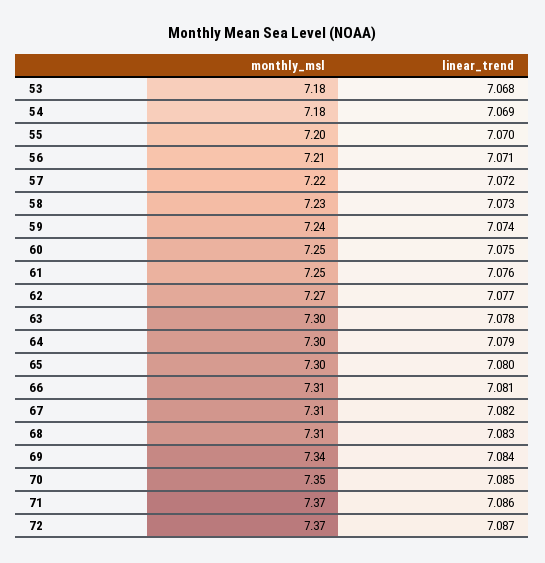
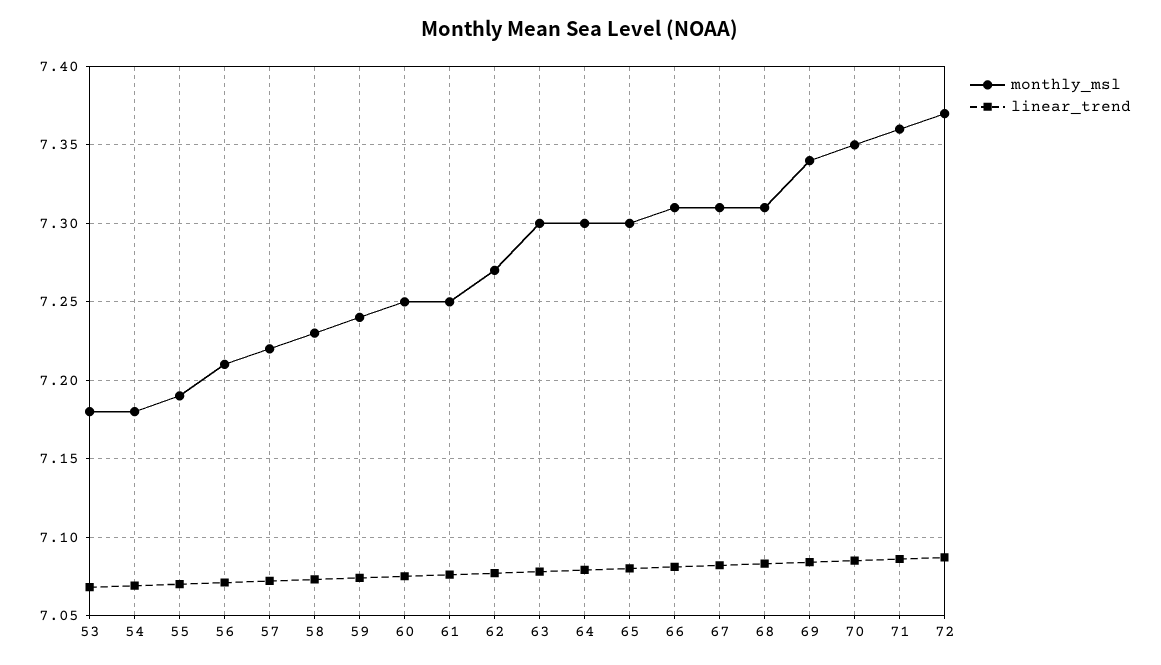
monthly_msl, 55: 7.2 -> 7.19
monthly_msl, 71: 7.37 -> 7.36

